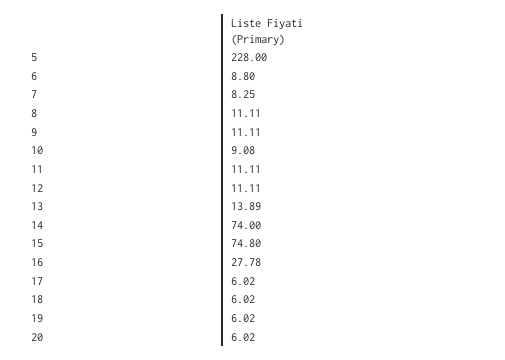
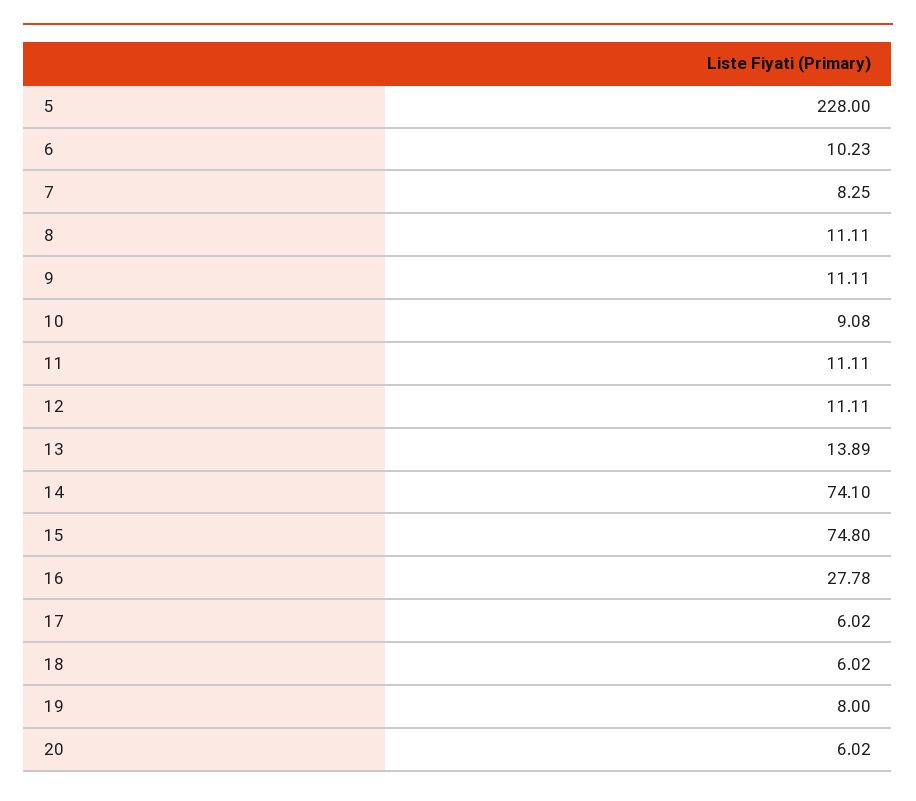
6: 8.8 -> 10.23
14: 74 -> 74.1
19: 6.02 -> 8

